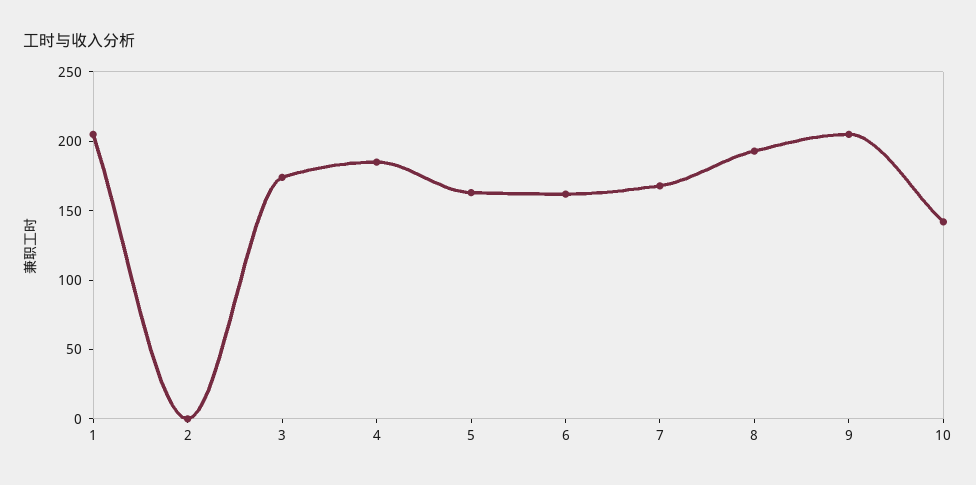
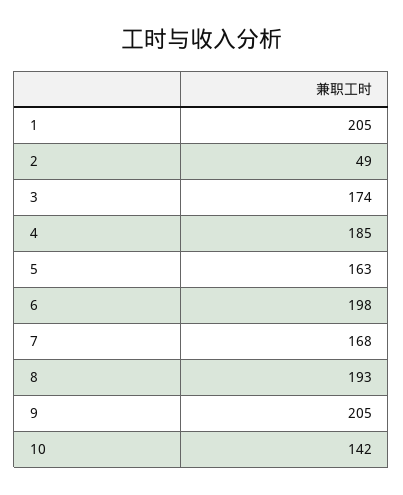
2: 0 -> 49
6: 160 -> 198

